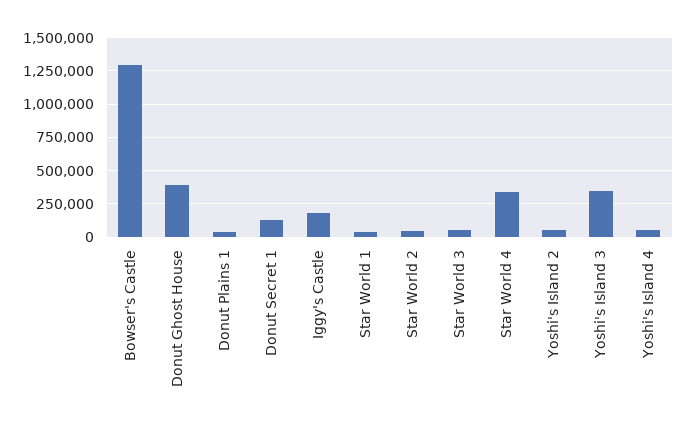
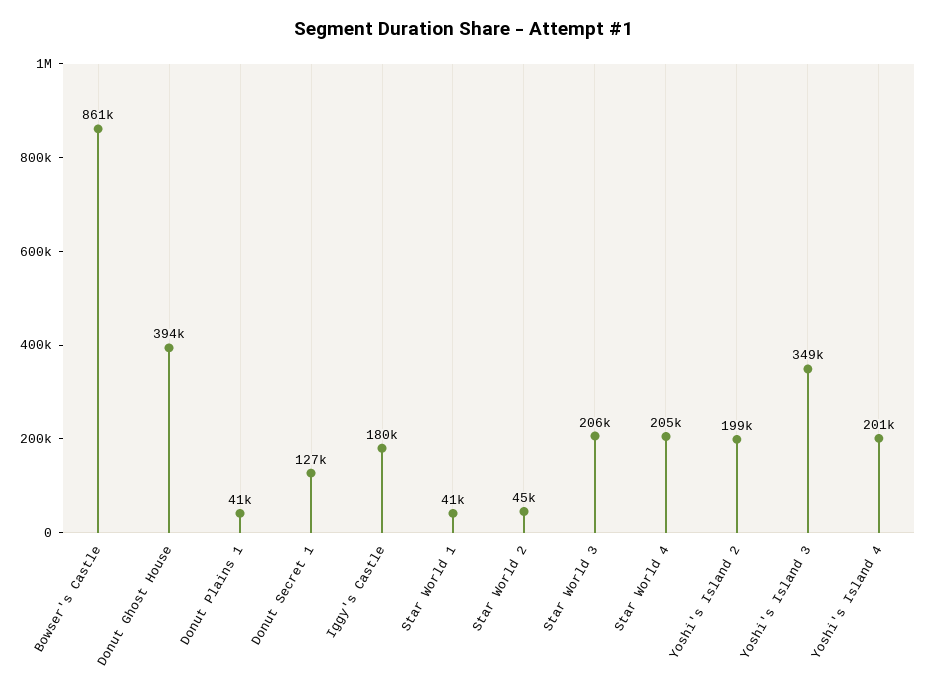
Bowser's Castle: 1300000 -> 861000
Star World 3: 50000 -> 206000
Star World 4: 350000 -> 205000
Yoshi's Island 2: 50000 -> 199000
Yoshi's Island 4: 50000 -> 201000

